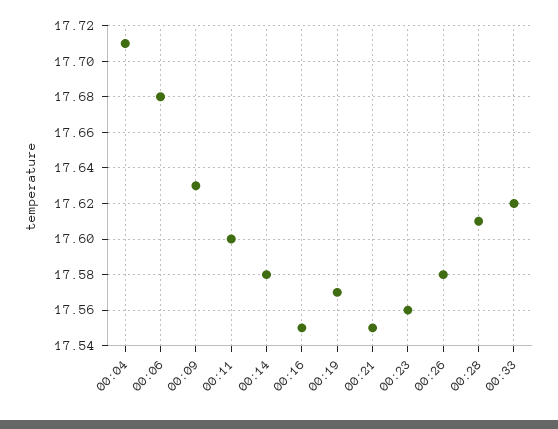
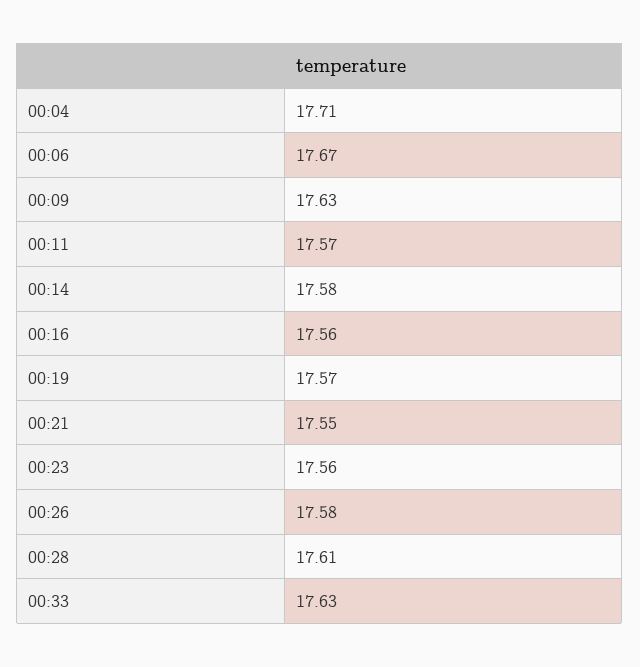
00:06: 17.68 -> 17.67
00:11: 17.6 -> 17.57
00:16: 17.55 -> 17.56
00:33: 17.62 -> 17.63

